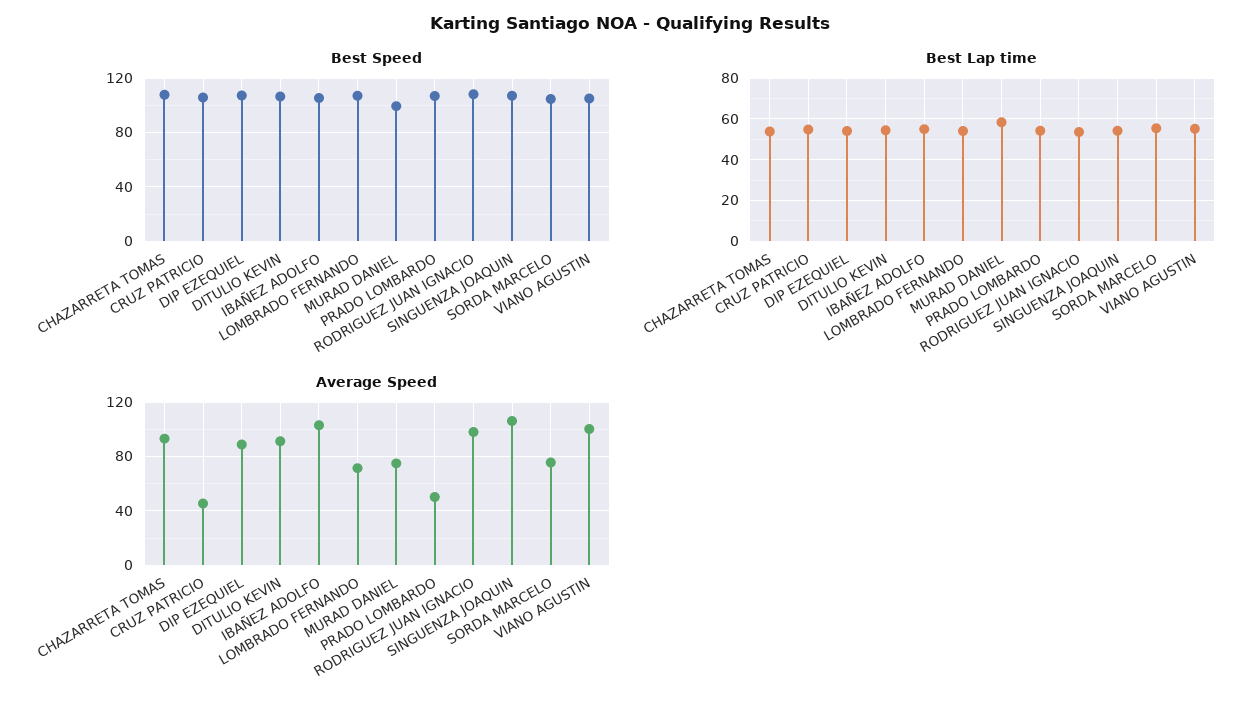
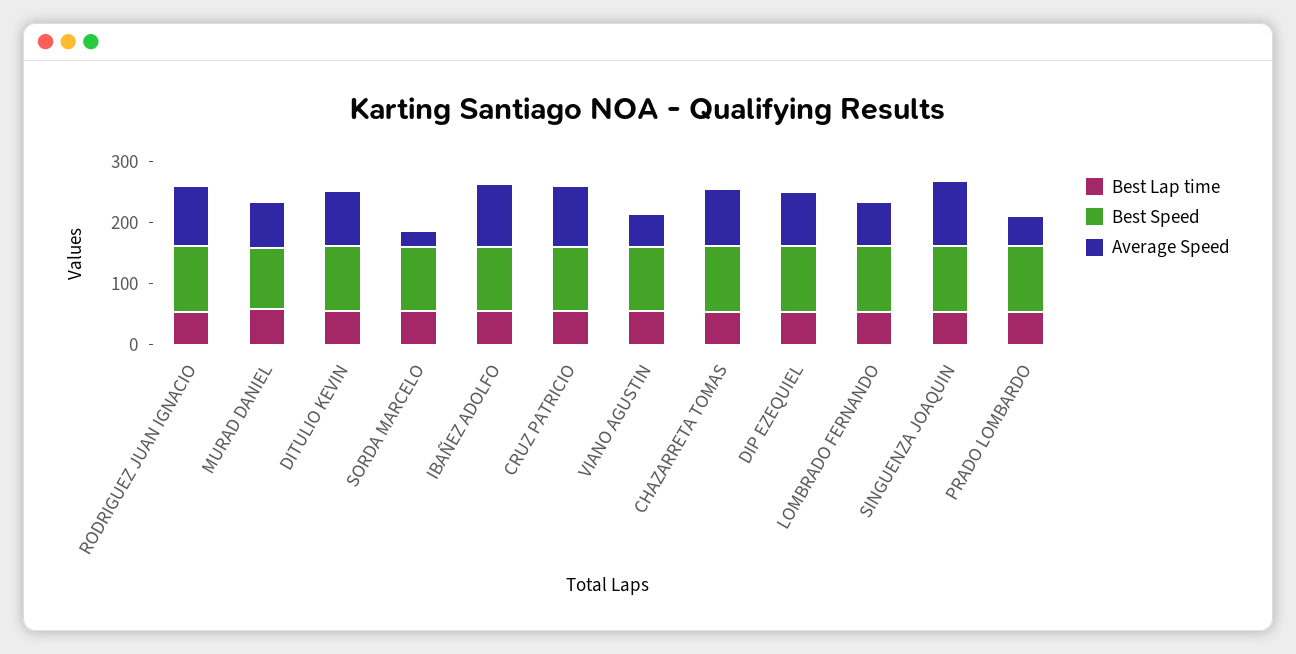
Average Speed, CRUZ PATRICIO: 45 -> 100
Average Speed, SORDA MARCELO: 75 -> 20
Average Speed, VIANO AGUSTIN: 100 -> 60

